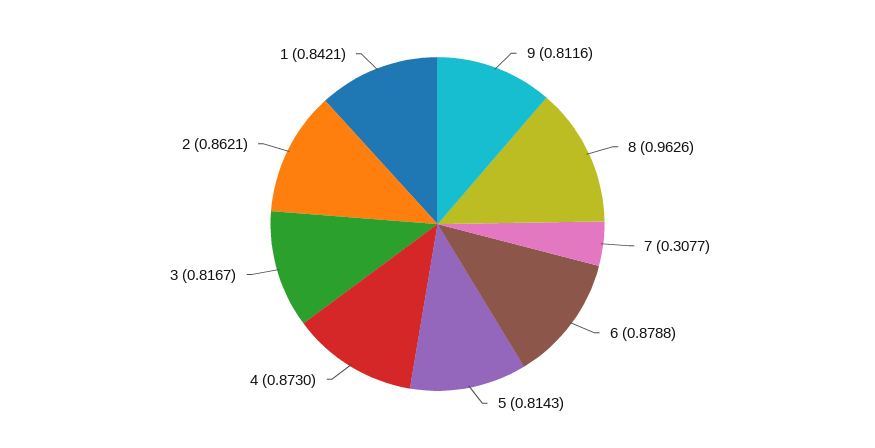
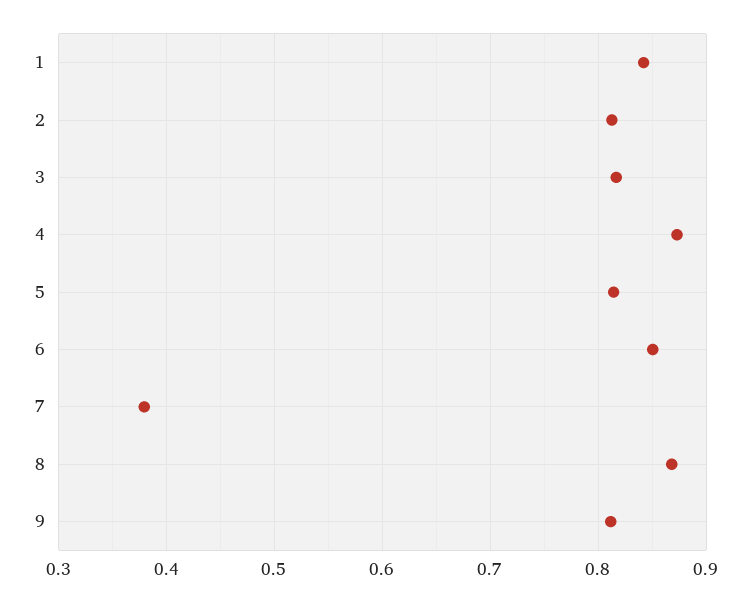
8: 0.9626 -> 0.87
7: 0.3077 -> 0.38
6: 0.8788 -> 0.85
2: 0.8621 -> 0.81

